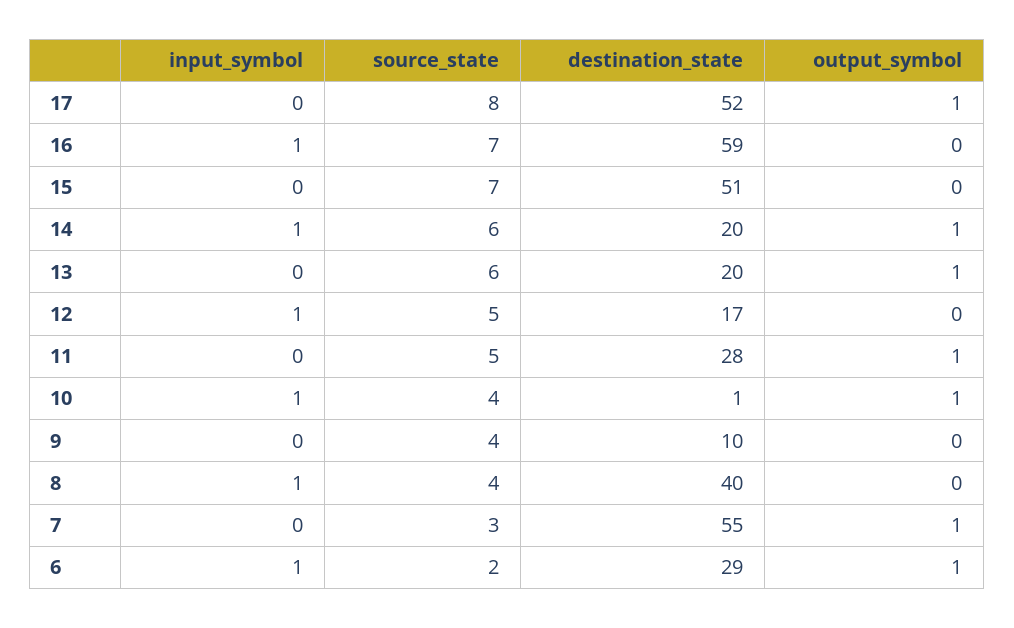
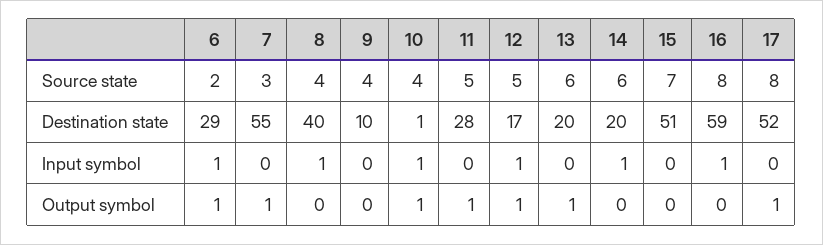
source_state, 16: 7 -> 8
output_symbol, 14: 1 -> 0
output_symbol, 12: 0 -> 1

